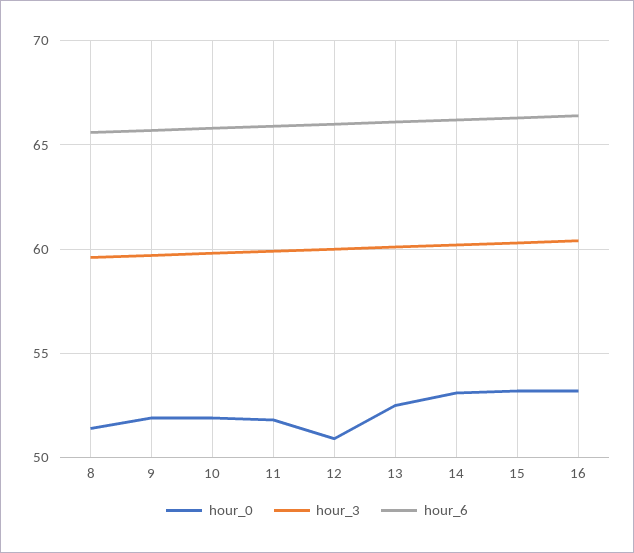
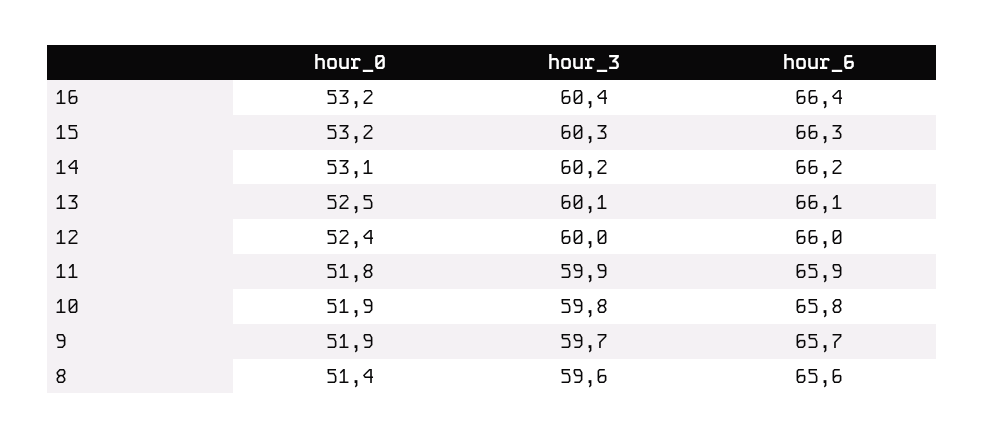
hour_0, 12: 51 -> 52.4

